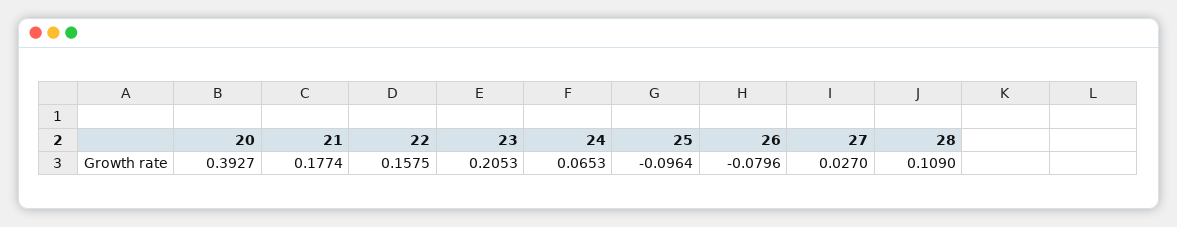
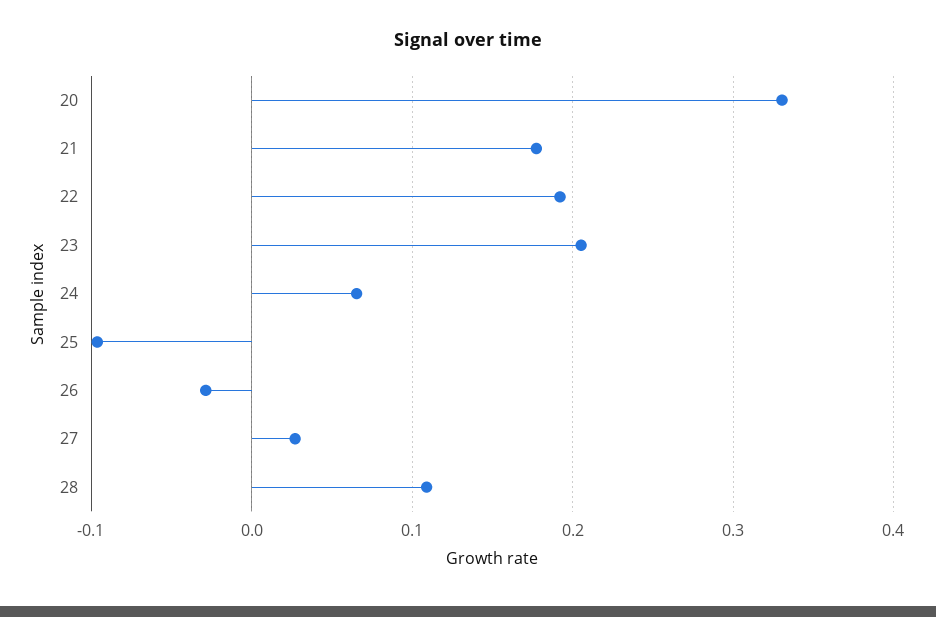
20: 0.3927 -> 0.33
22: 0.1575 -> 0.19
26: -0.0796 -> -0.03

